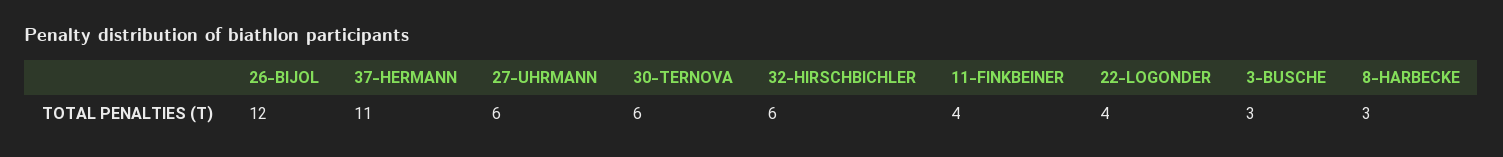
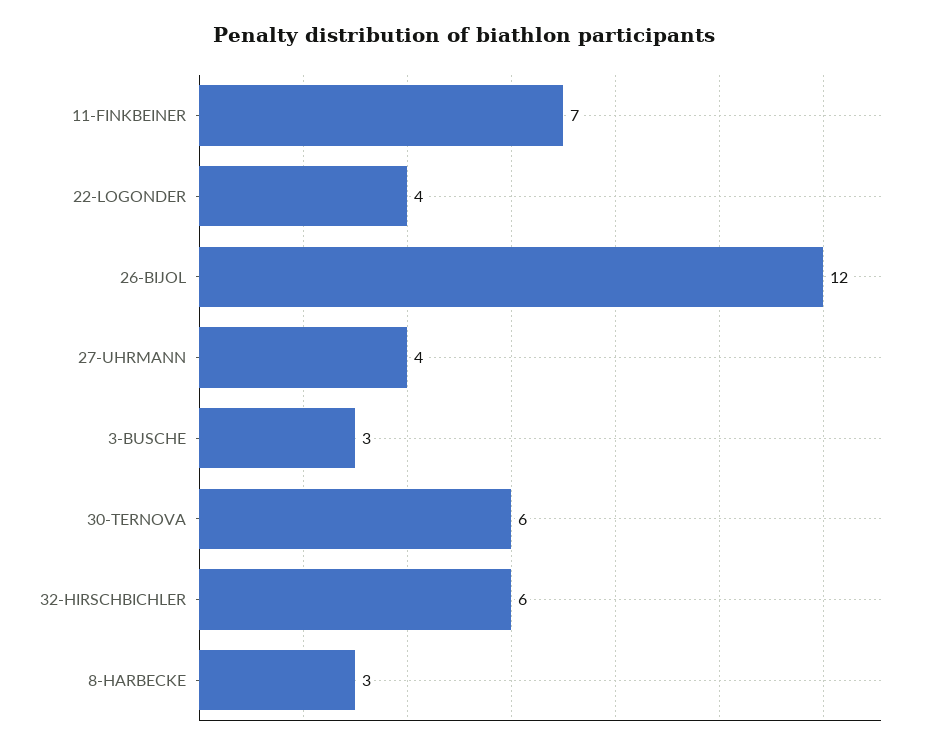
37-HERMANN: 11 -> none
27-UHRMANN: 6 -> 4
11-FINKBEINER: 4 -> 7

